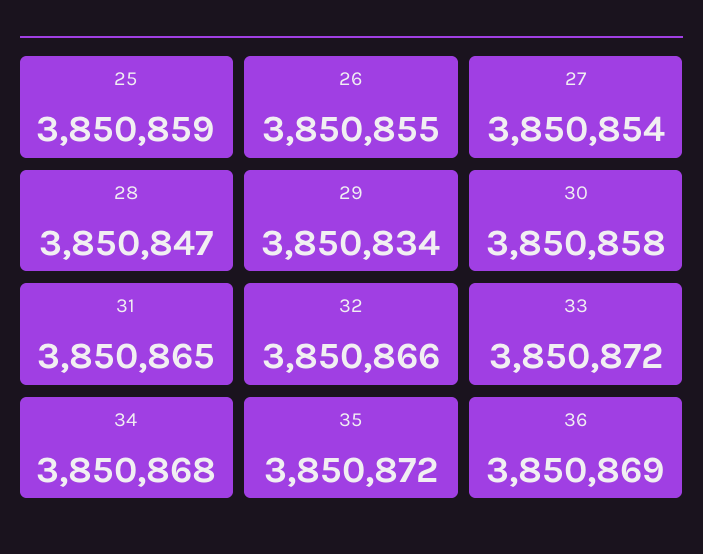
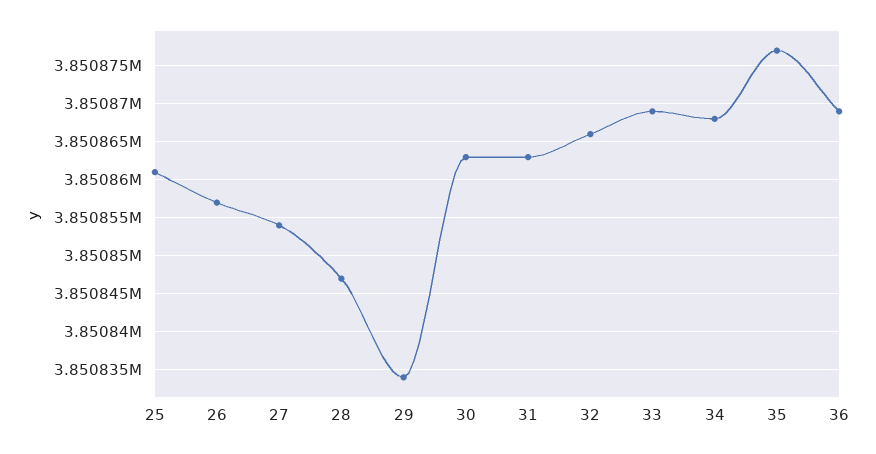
25: 3850859 -> 3850861
26: 3850855 -> 3850857
30: 3850858 -> 3850863
31: 3850865 -> 3850863
33: 3850872 -> 3850869
35: 3850872 -> 3850877

